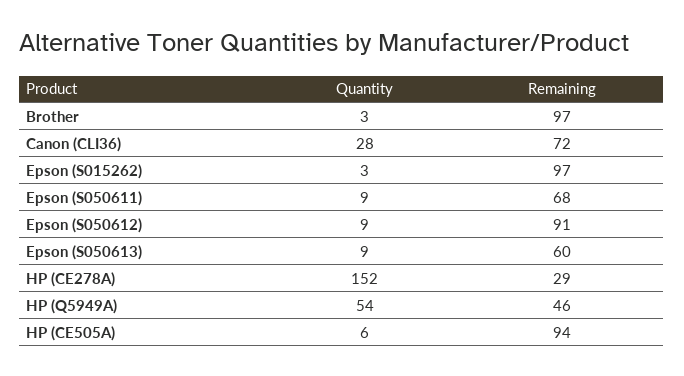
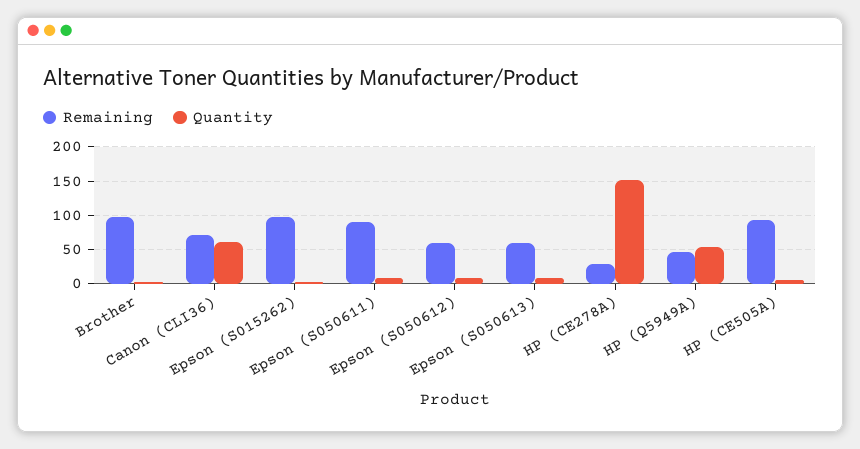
Quantity, Canon (CLI36): 28 -> 60
Remaining, Epson (S050611): 68 -> 90
Remaining, Epson (S050612): 91 -> 60

